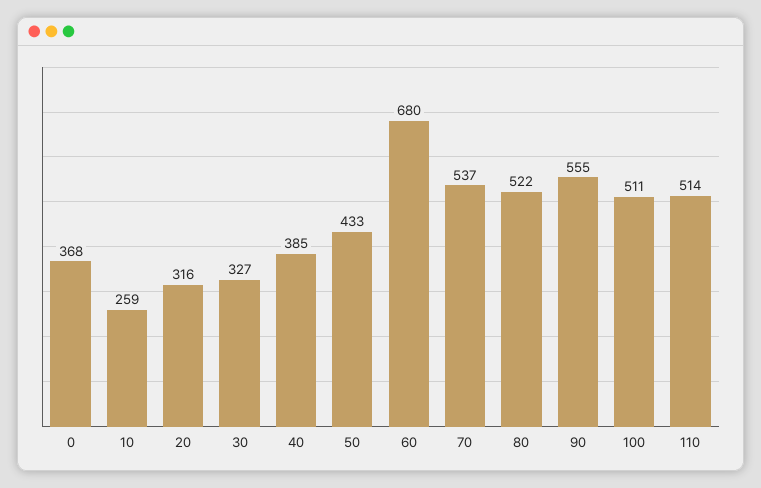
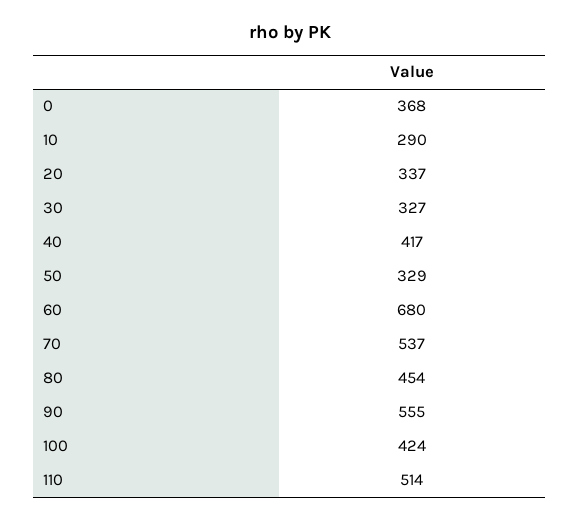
10: 259 -> 290
20: 316 -> 337
40: 385 -> 417
50: 433 -> 329
80: 522 -> 454
100: 511 -> 424

